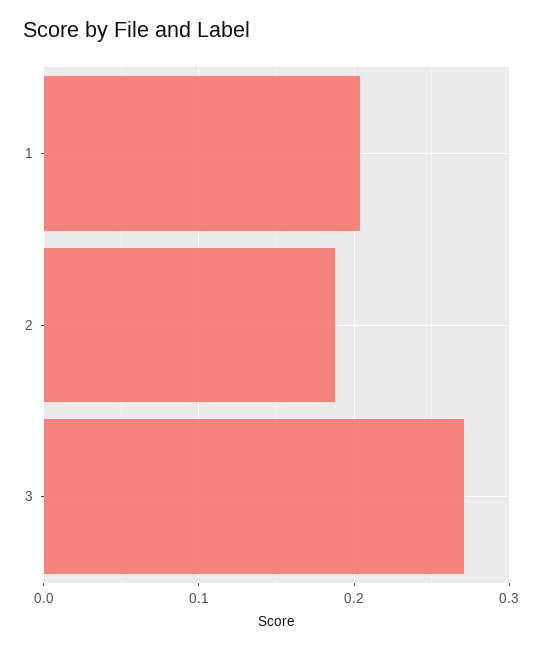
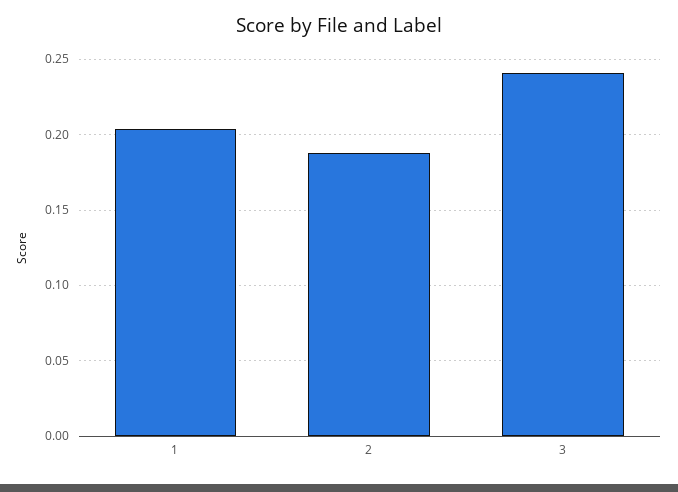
3: 0.27 -> 0.24

